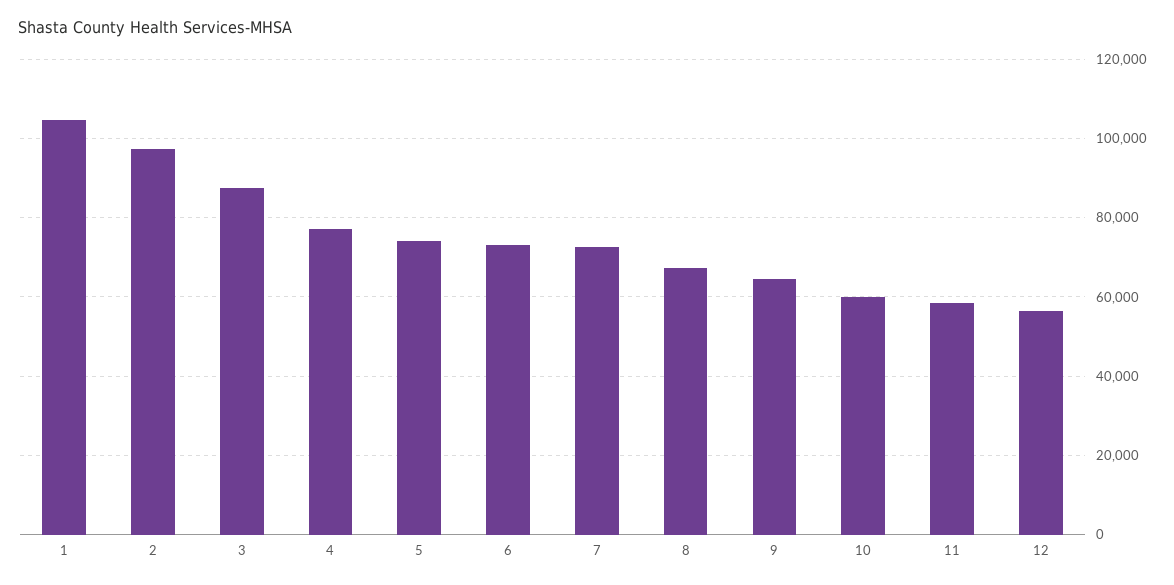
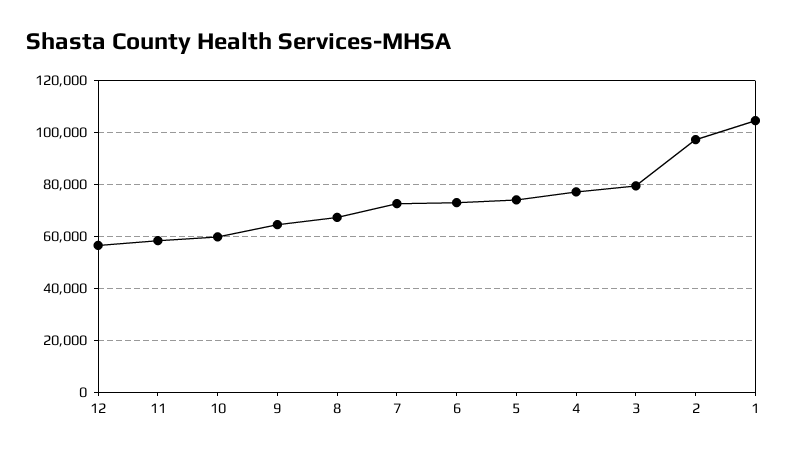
3: 88000 -> 80000

